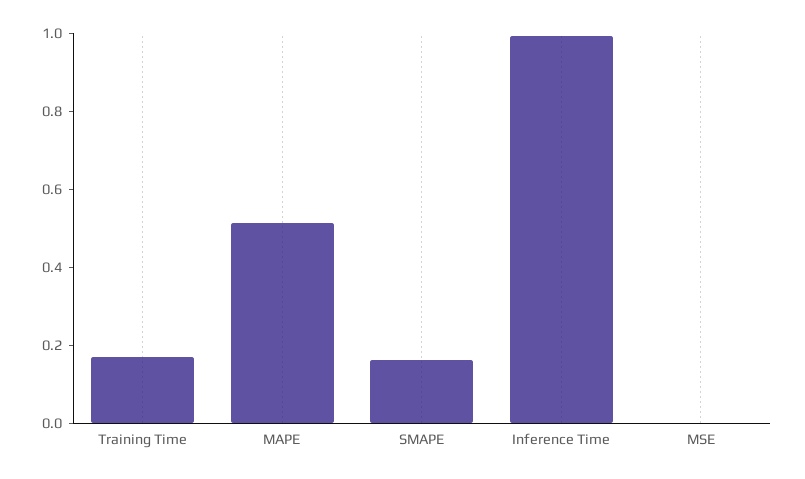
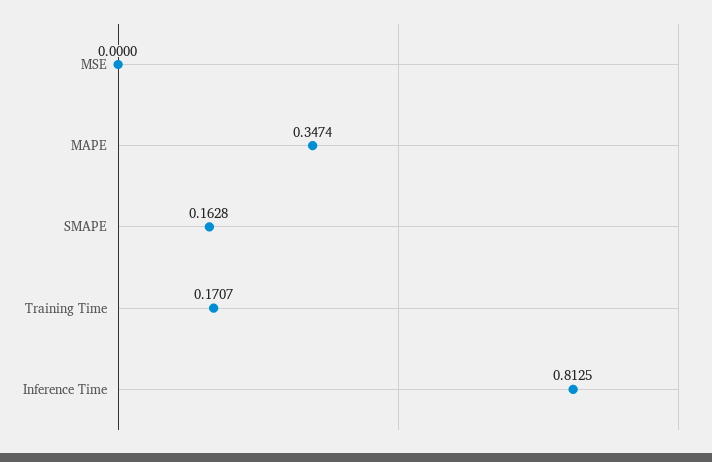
MAPE: 0.5 -> 0.3474
Inference Time: 1 -> 0.8125

